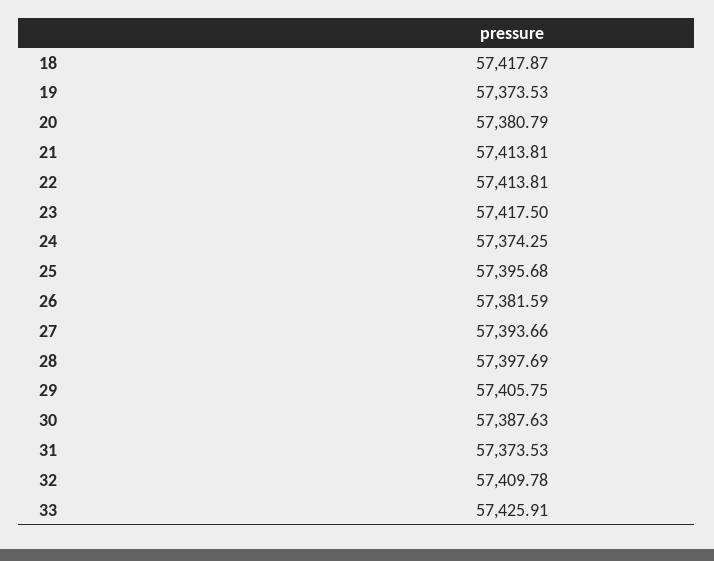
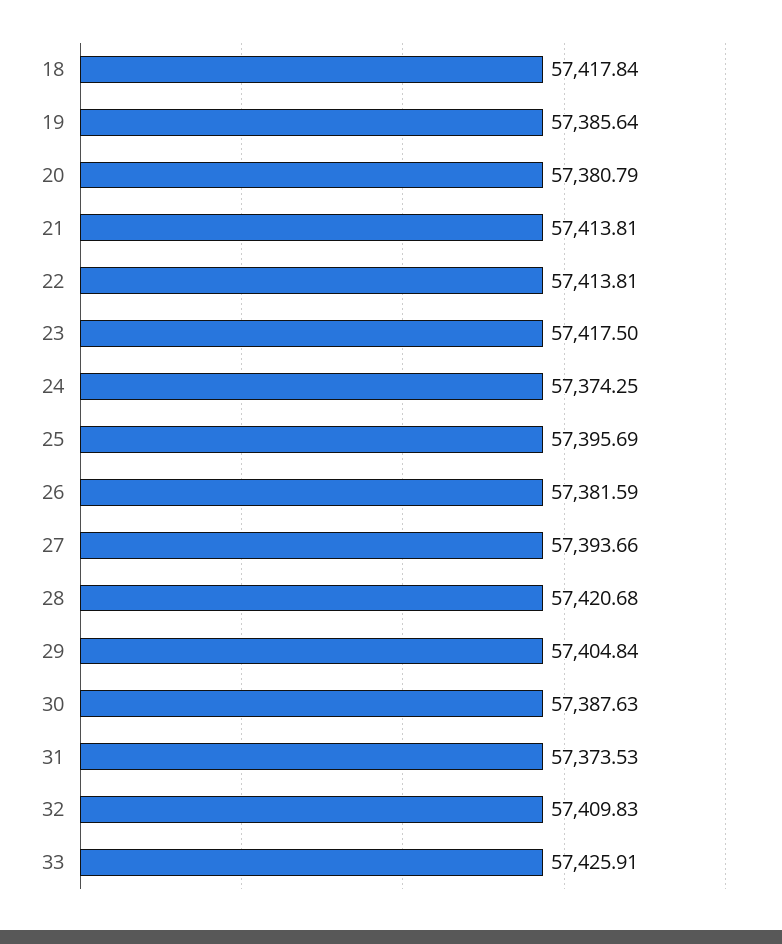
18: 57417.87 -> 57417.84
19: 57373.53 -> 57385.64
25: 57395.68 -> 57395.69
28: 57397.69 -> 57420.68
29: 57405.75 -> 57404.84
32: 57409.78 -> 57409.83

